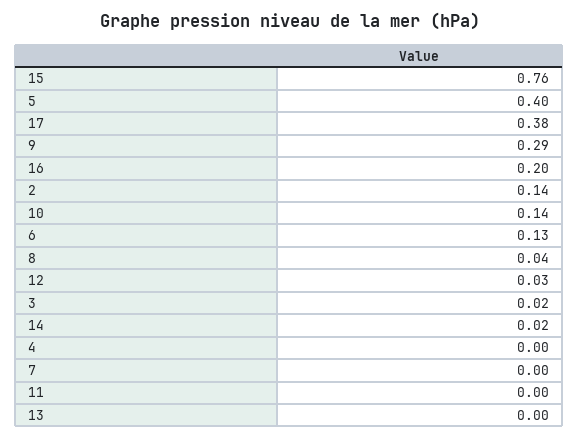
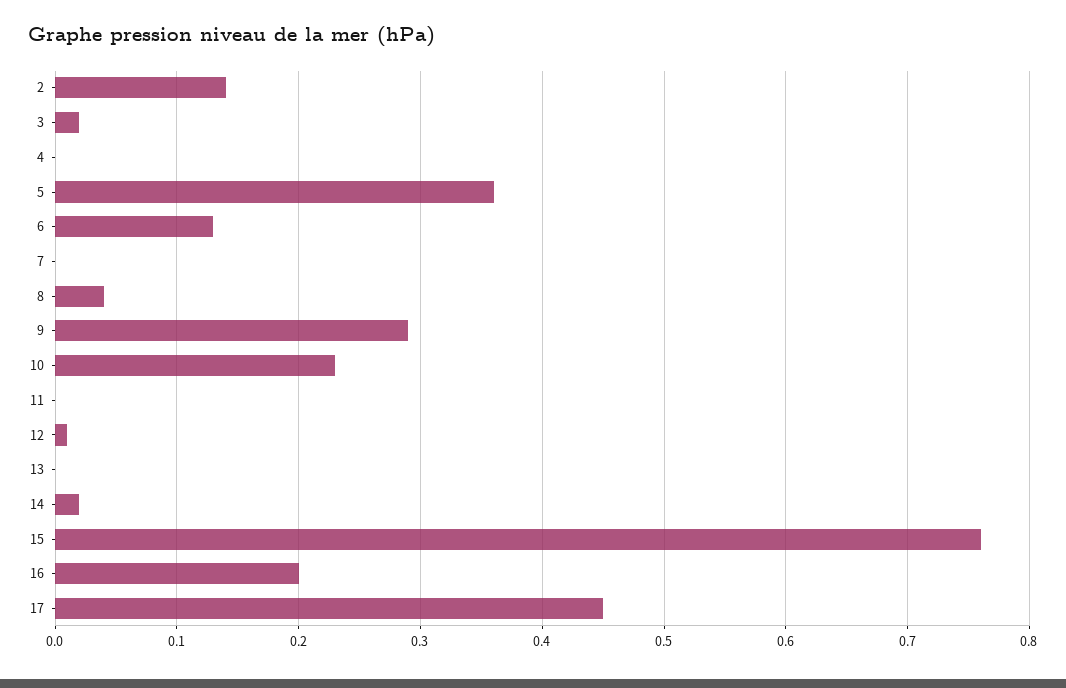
5: 0.4 -> 0.36
17: 0.38 -> 0.45
10: 0.14 -> 0.23
12: 0.03 -> 0.01

